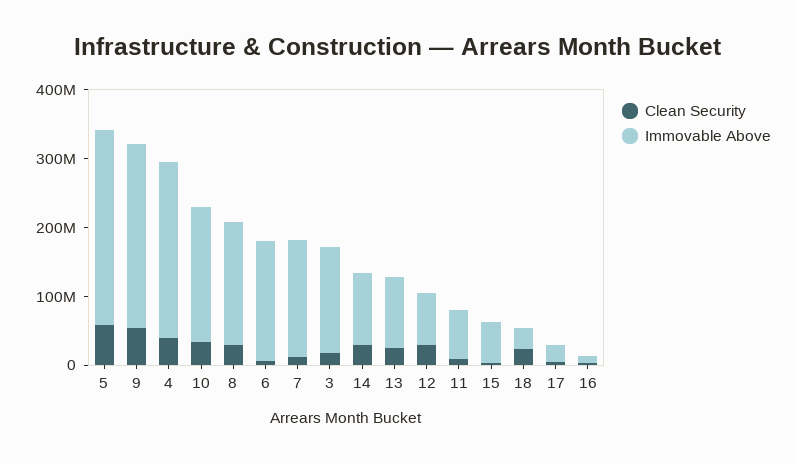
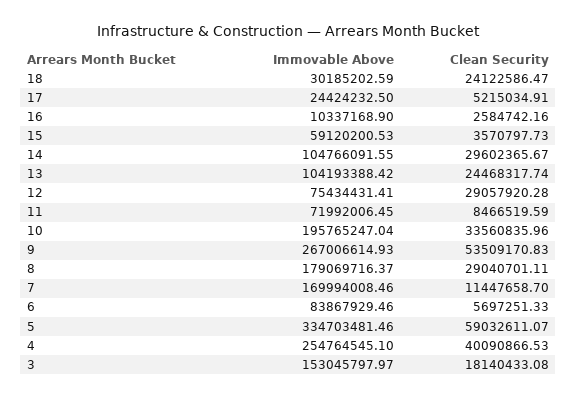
Immovable Above, 5: 280000000 -> 334703481.46
Immovable Above, 6: 180000000 -> 83867929.46

